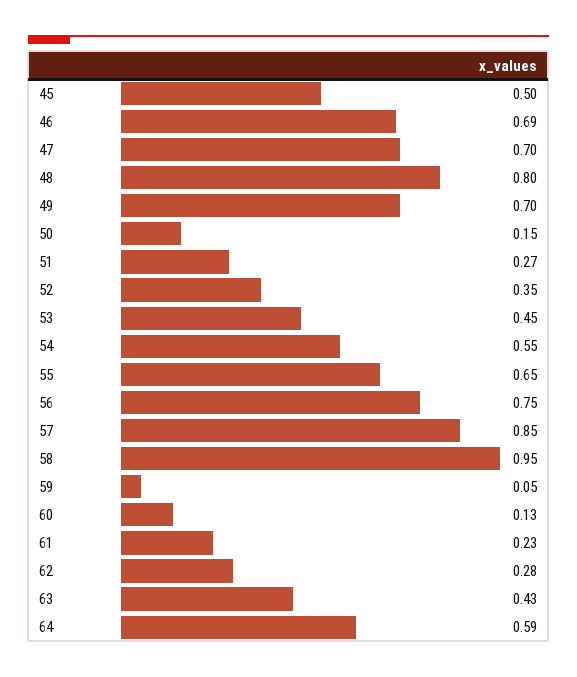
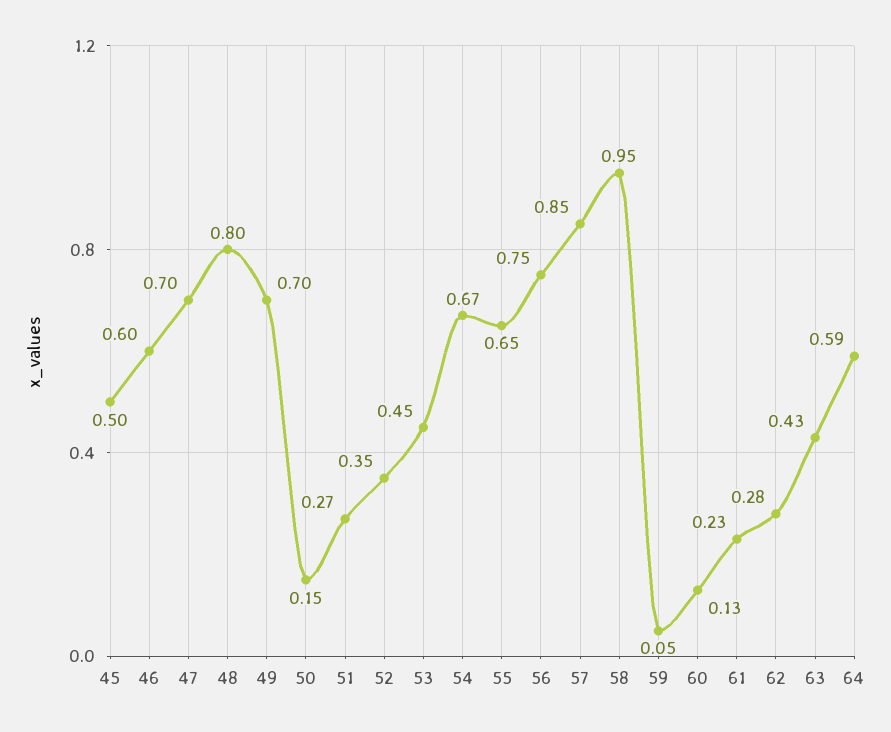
46: 0.69 -> 0.6
54: 0.55 -> 0.67

